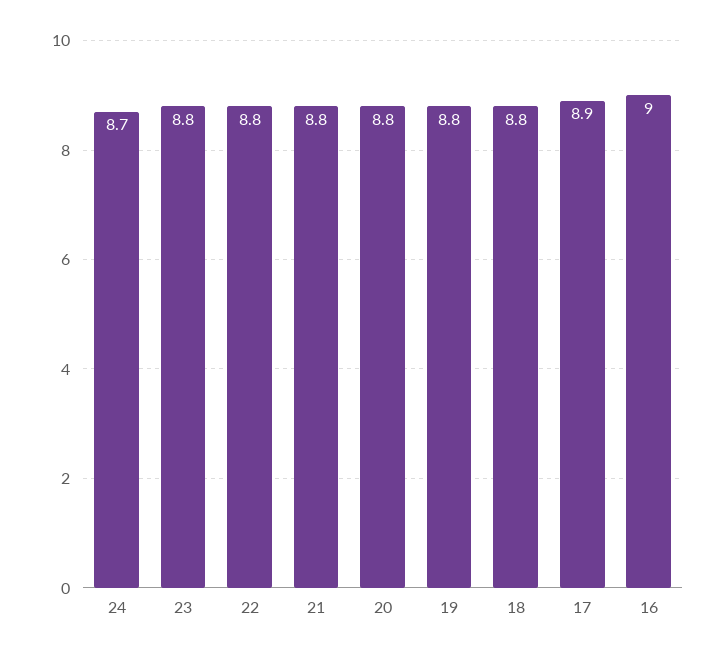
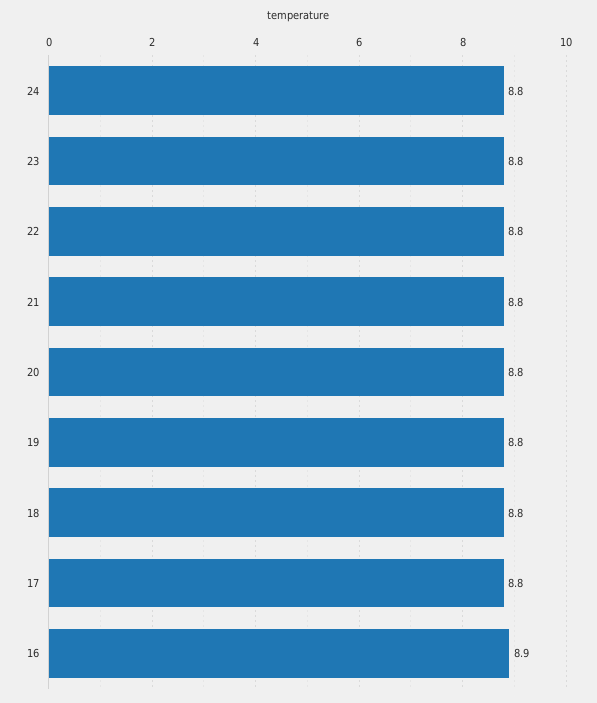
24: 8.7 -> 8.8
17: 8.9 -> 8.8
16: 9 -> 8.9

